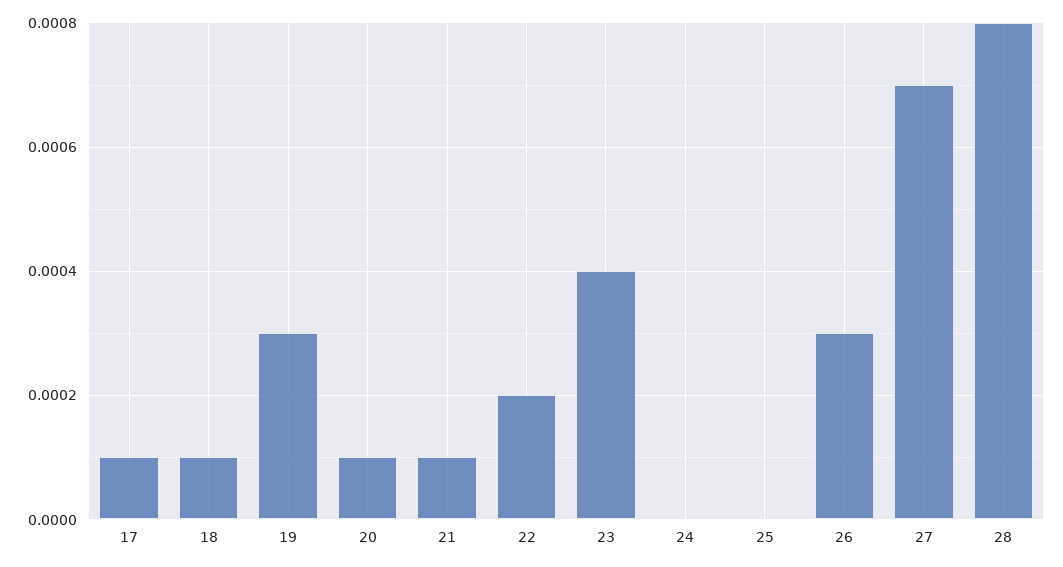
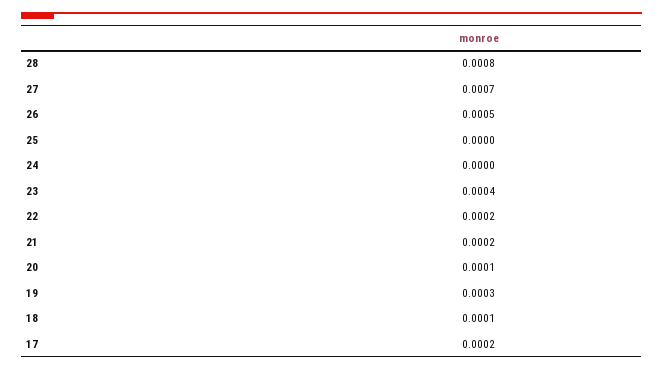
17: 0.0001 -> 0.0002
21: 0.0001 -> 0.0002
26: 0.0003 -> 0.0005

